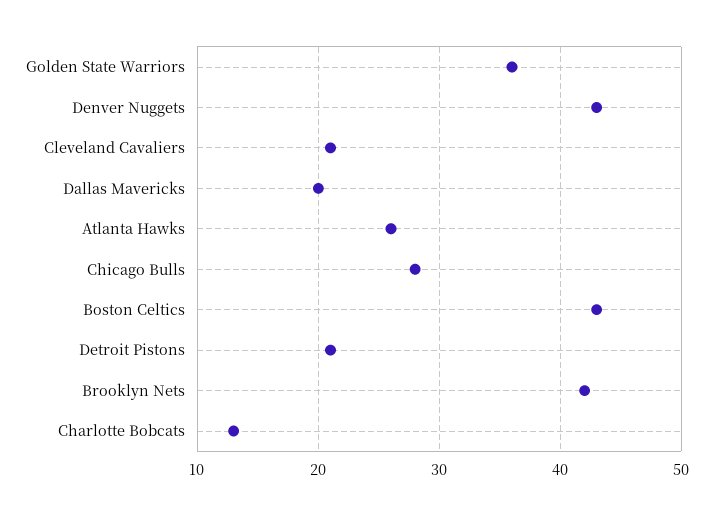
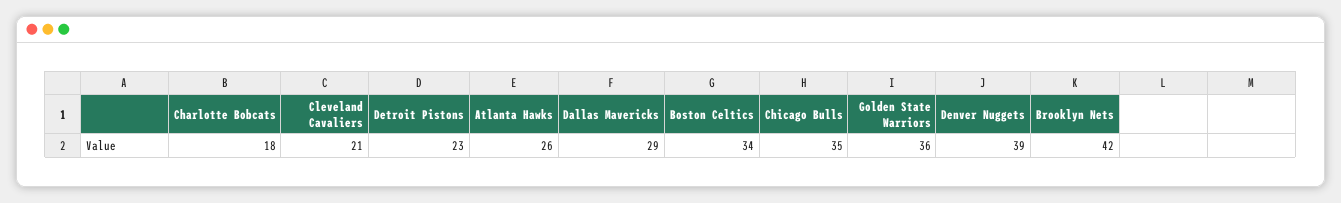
Denver Nuggets: 43 -> 39
Dallas Mavericks: 20 -> 29
Chicago Bulls: 28 -> 35
Boston Celtics: 43 -> 34
Detroit Pistons: 21 -> 23
Charlotte Bobcats: 13 -> 18

